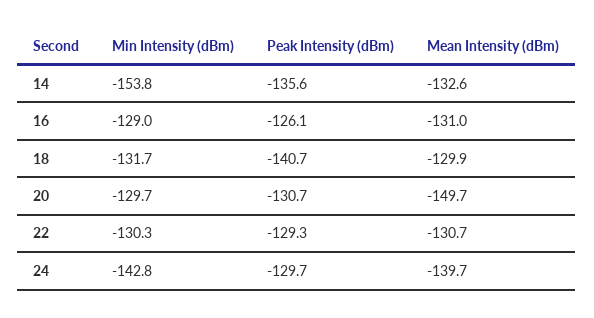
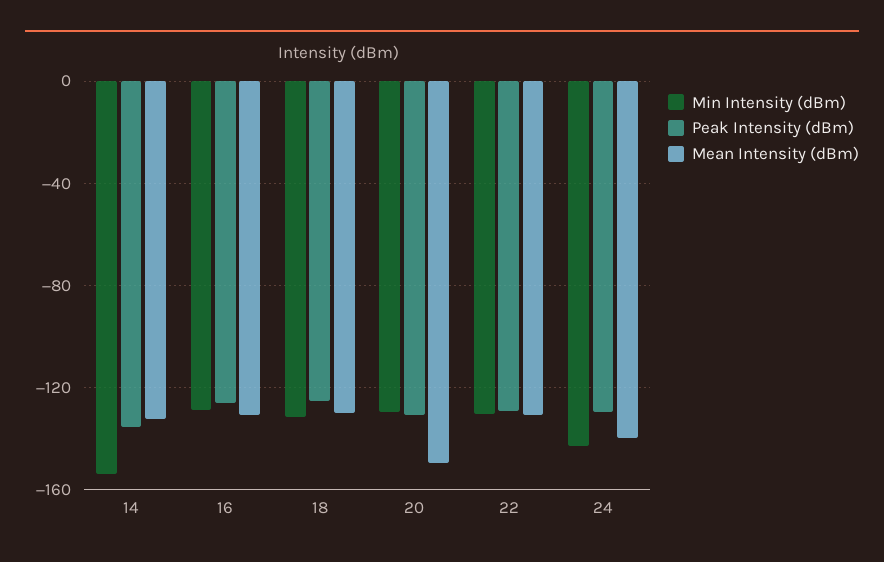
Peak Intensity (dBm), 18: -140.7 -> -125

